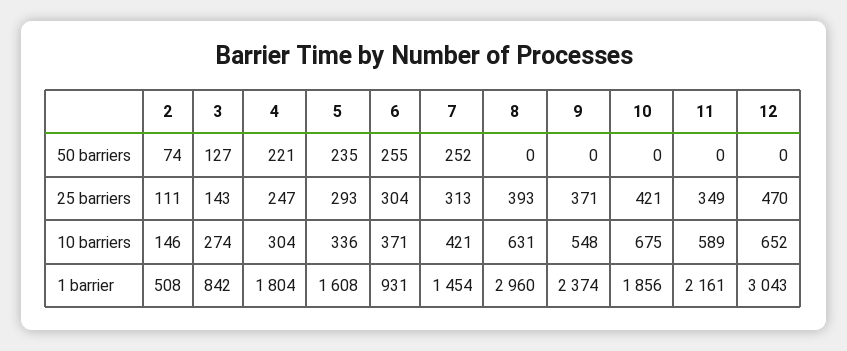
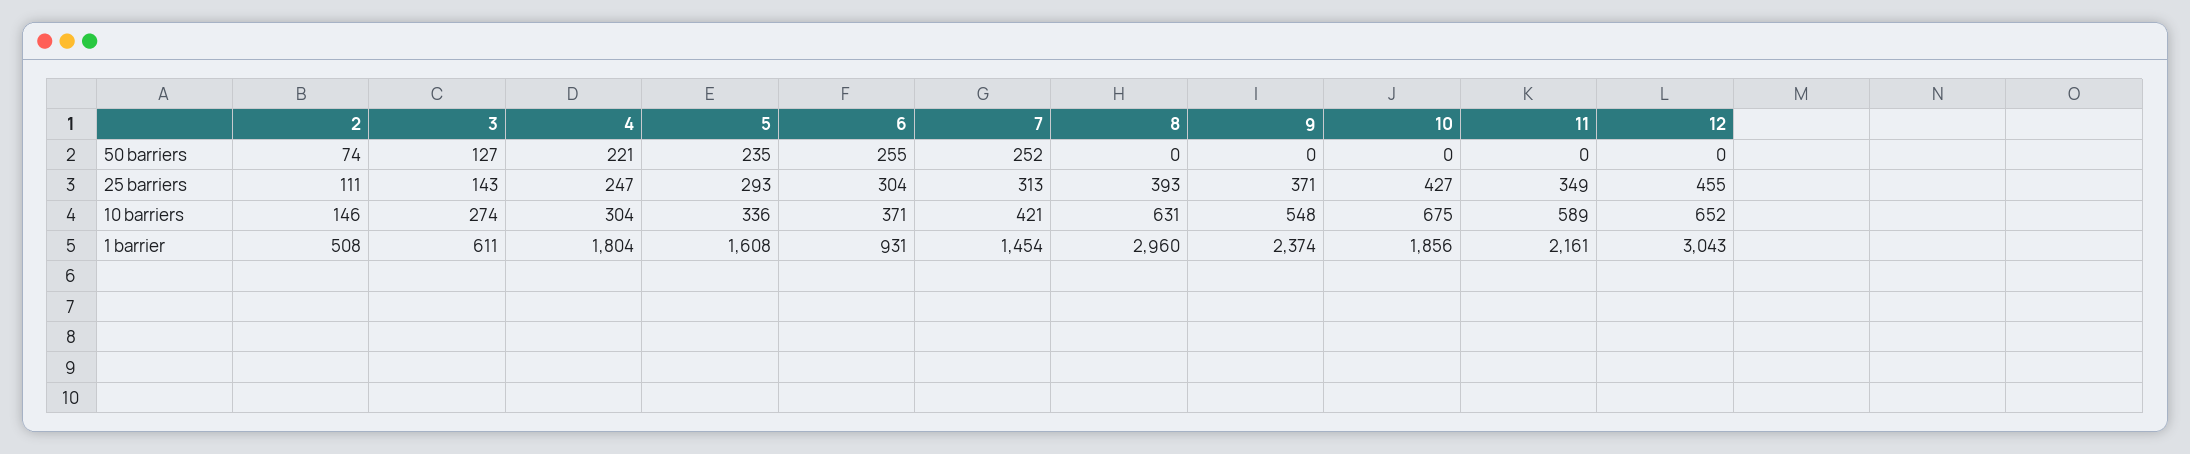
10, 25 barriers: 421 -> 427
12, 25 barriers: 470 -> 455
3, 1 barrier: 842 -> 611

